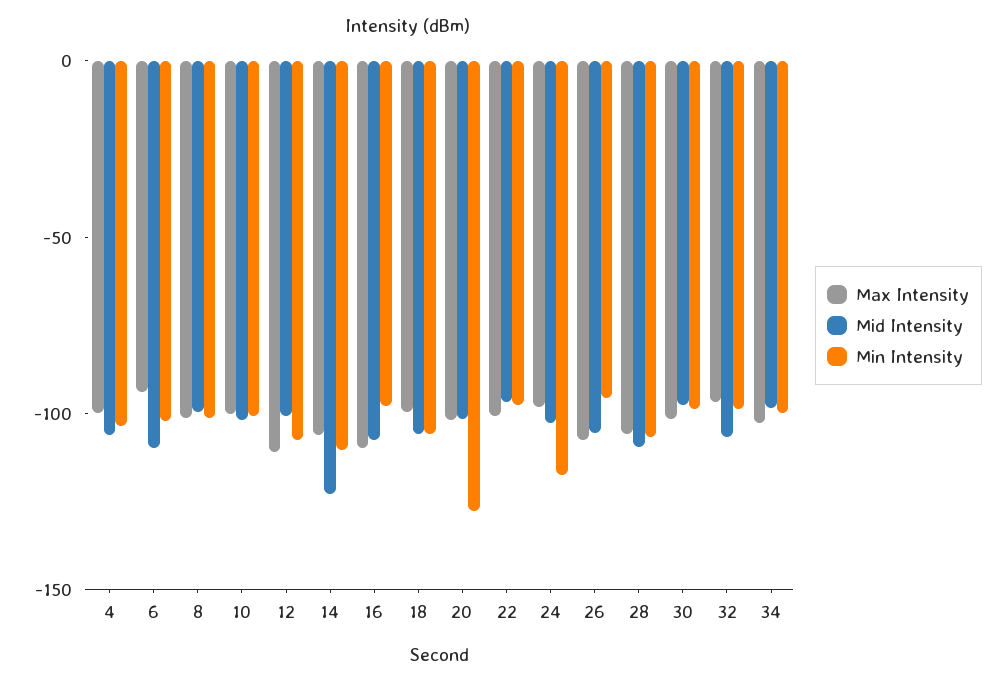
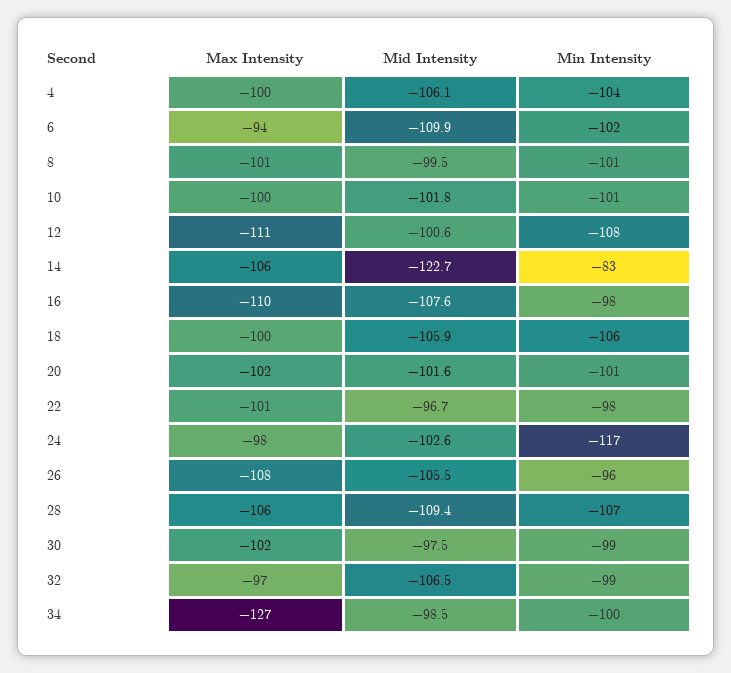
Min Intensity, 14: -110 -> -83
Min Intensity, 20: -130 -> -101
Max Intensity, 34: -100 -> -127

